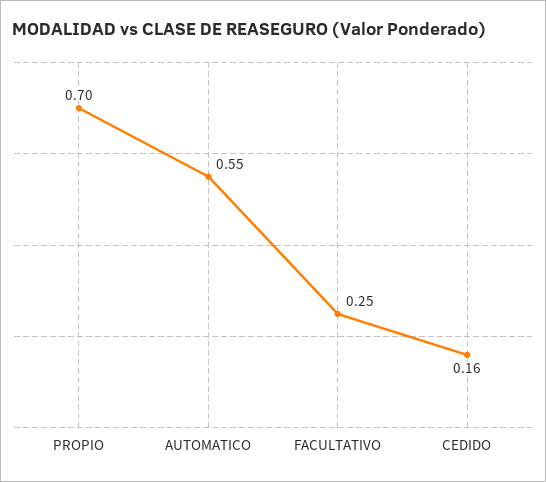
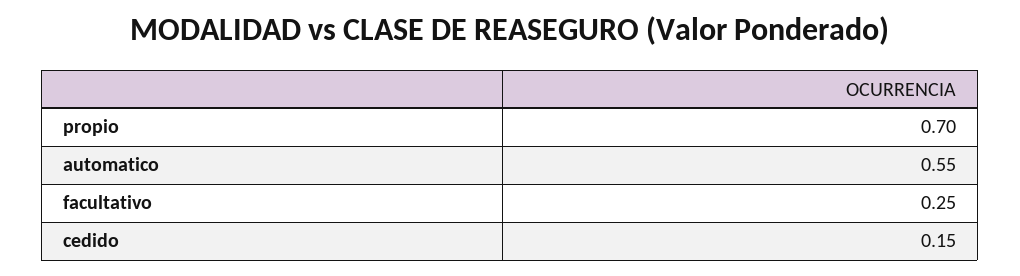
CEDIDO: 0.16 -> 0.15

